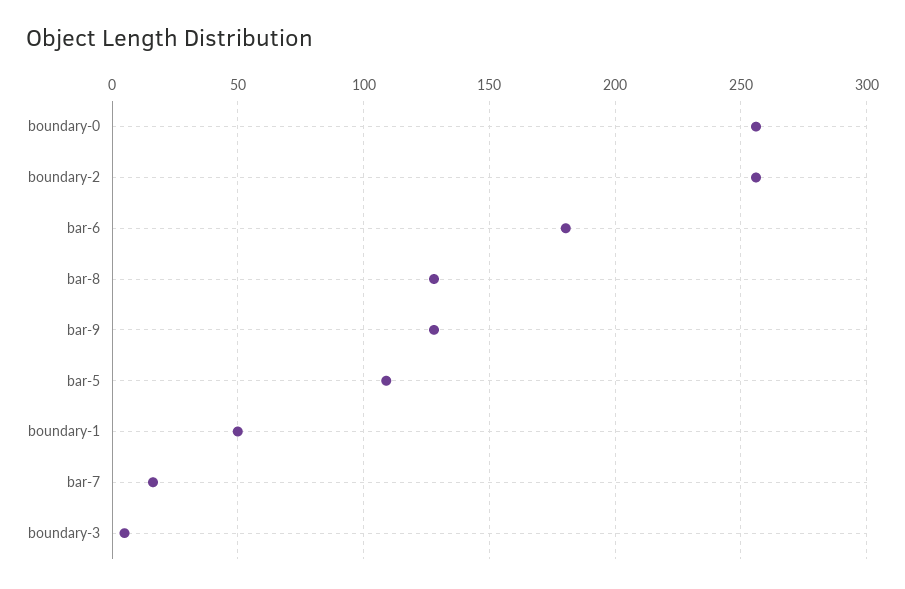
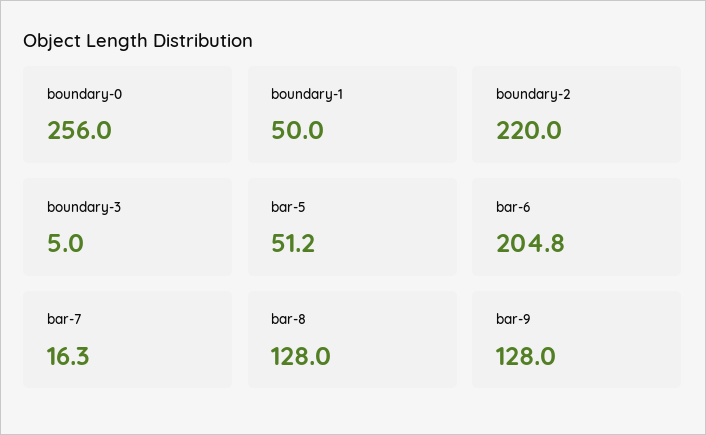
boundary-2: 255 -> 220
bar-6: 180 -> 204.8
bar-5: 110 -> 51.2

